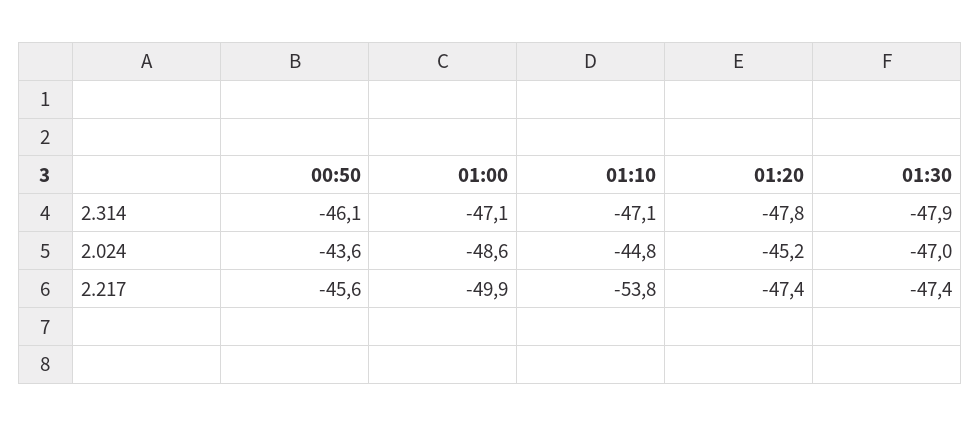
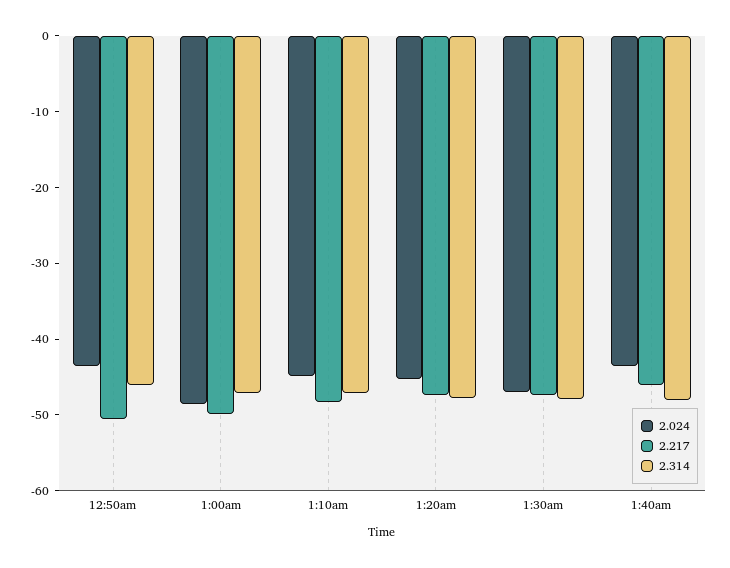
2.217, 00:50: -45.6 -> -50
2.217, 01:10: -53.8 -> -48
2.024, 1:40am: none -> -44
2.217, 1:40am: none -> -46
2.314, 1:40am: none -> -48

